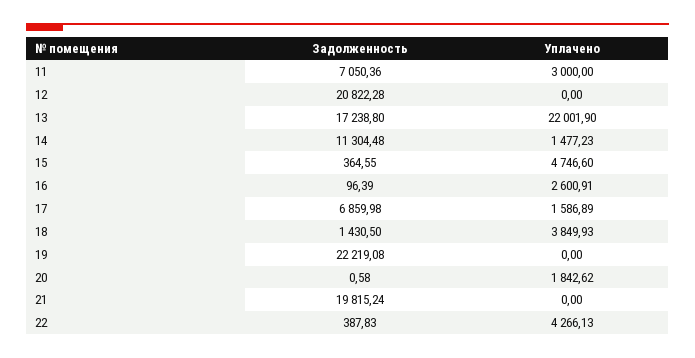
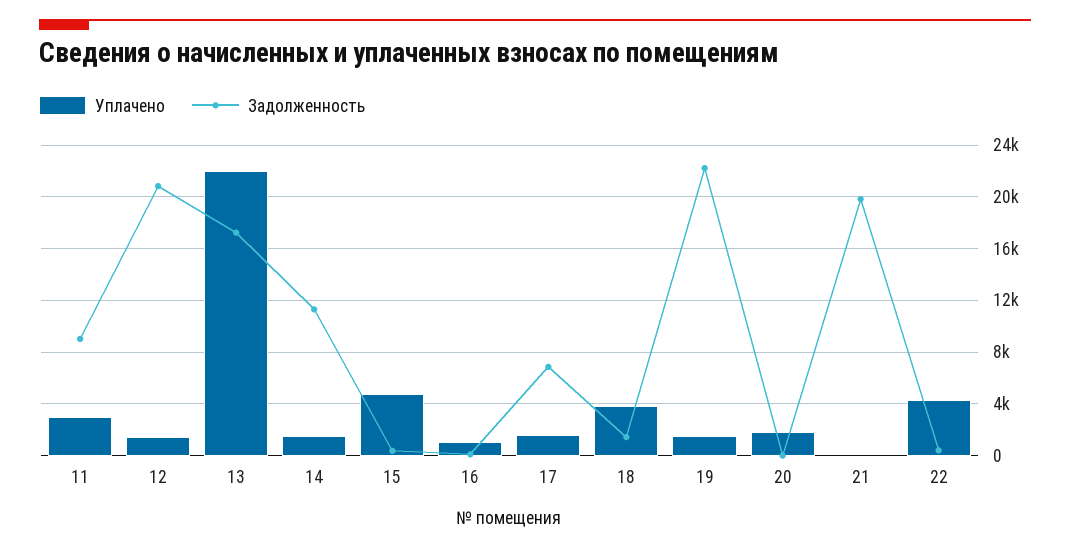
Задолженность, 11: 7050.36 -> 9000
Уплачено, 12: 0 -> 1500
Уплачено, 16: 2600.91 -> 1000
Уплачено, 19: 0 -> 1500

